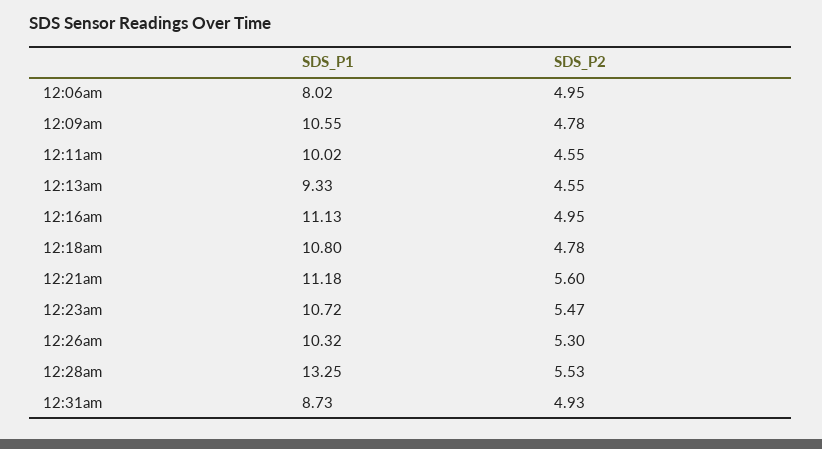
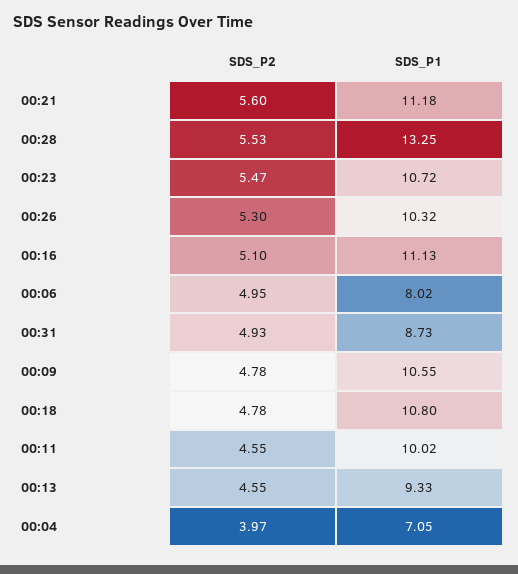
SDS_P2, 12:16am: 4.95 -> 5.1
SDS_P2, 00:04: none -> 3.97
SDS_P1, 00:04: none -> 7.05

